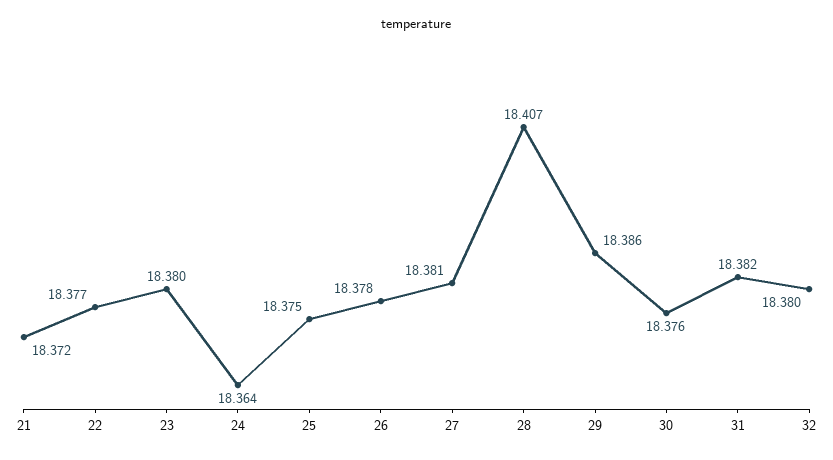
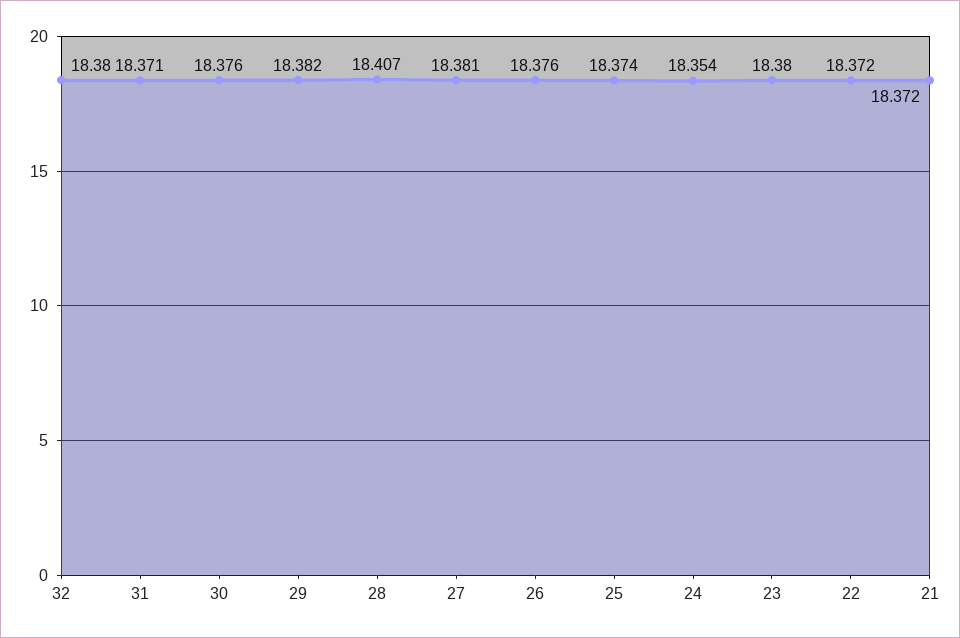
22: 18.377 -> 18.372
24: 18.364 -> 18.354
25: 18.375 -> 18.374
26: 18.378 -> 18.376
29: 18.386 -> 18.382
31: 18.382 -> 18.371

